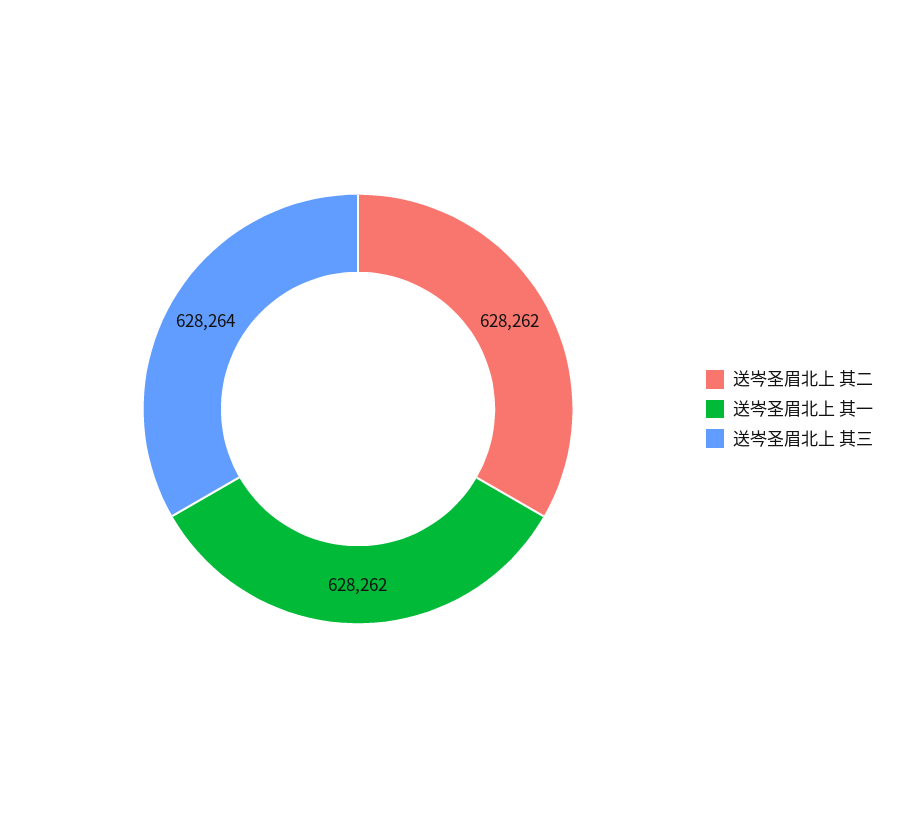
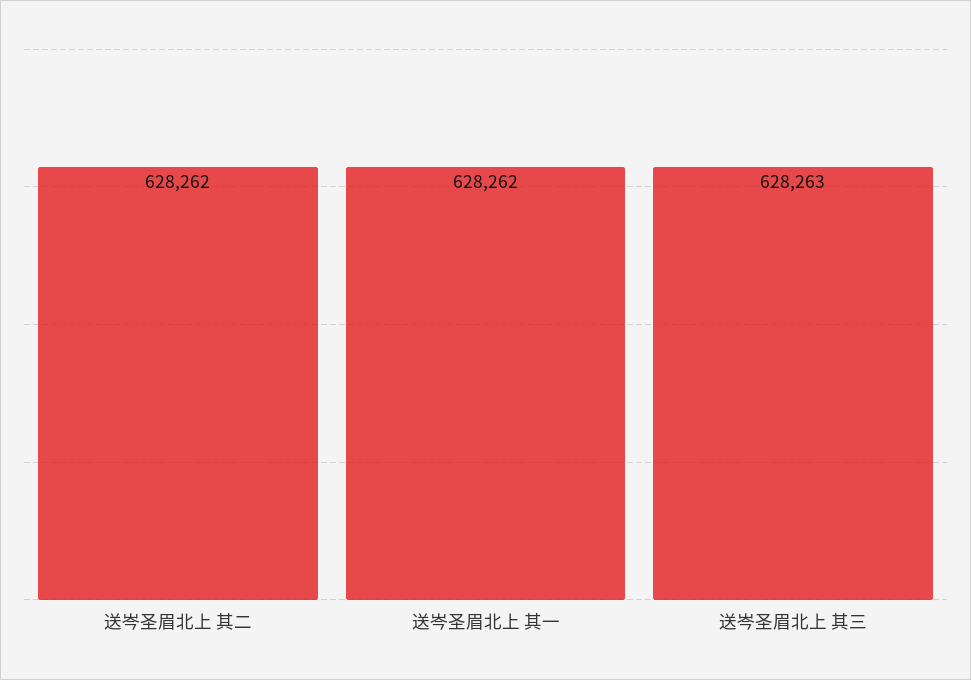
送岑圣眉北上 其三: 628264 -> 628263

